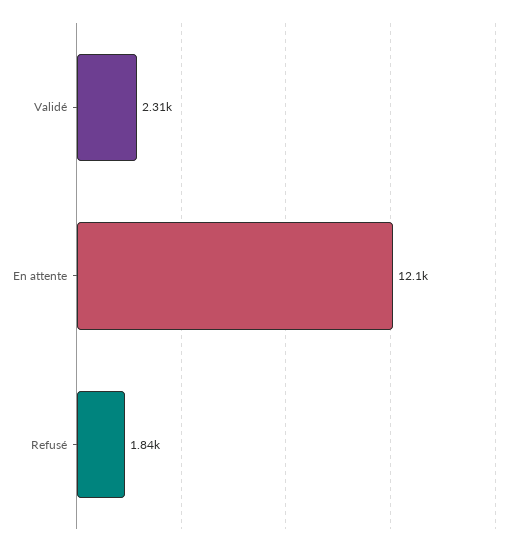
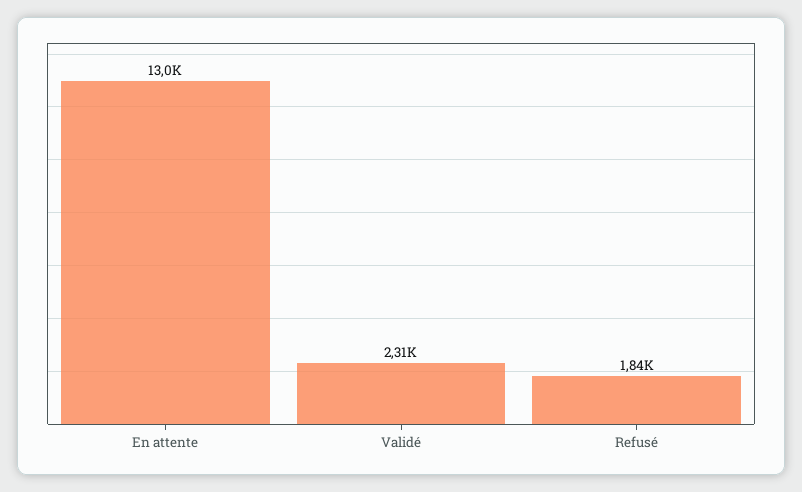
En attente: 12100 -> 13000

